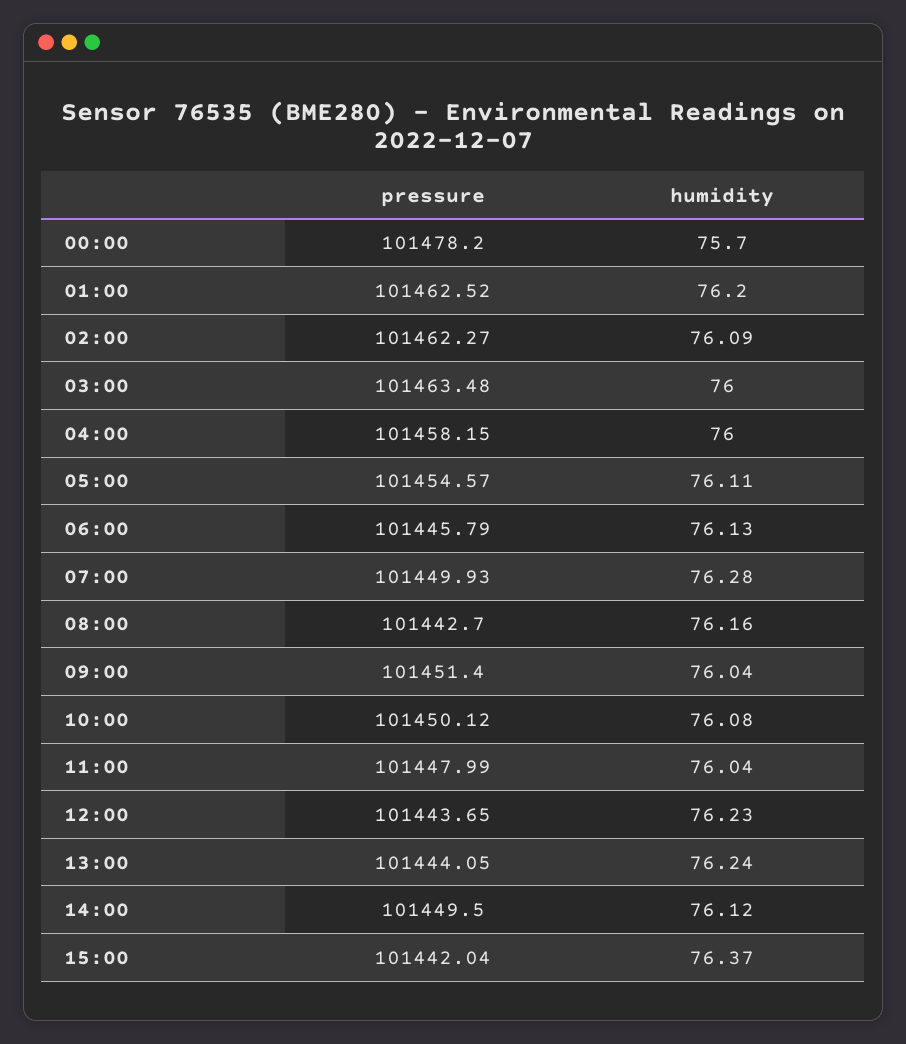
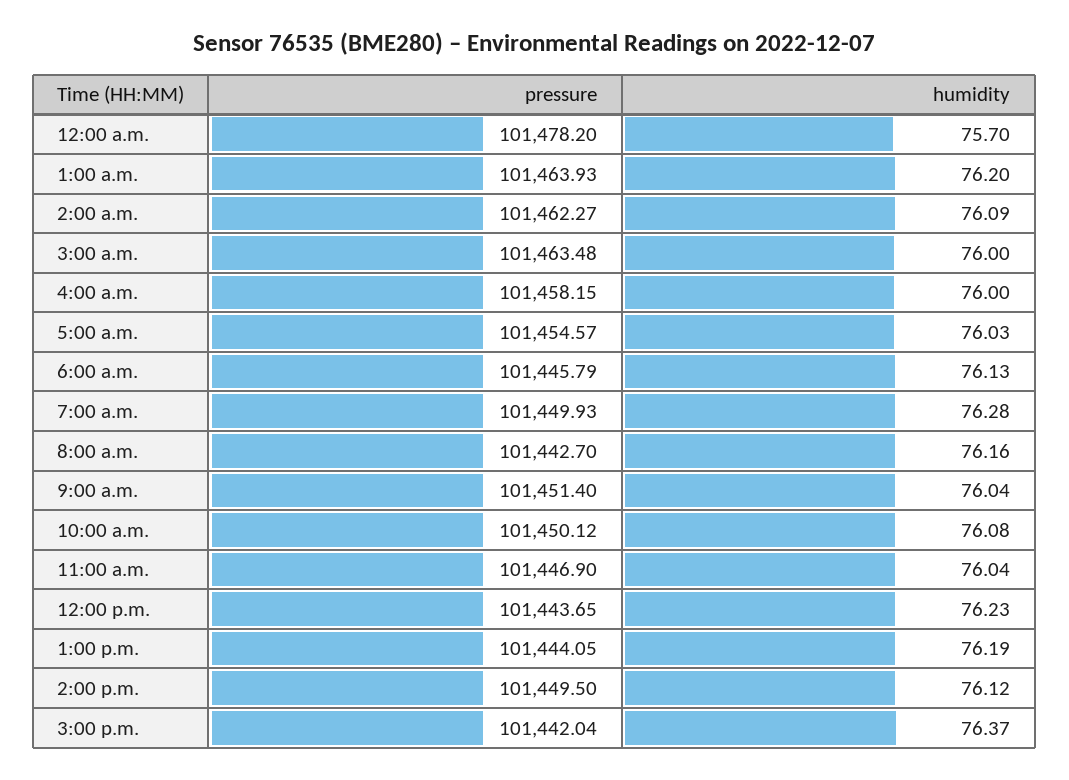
pressure, 01:00: 101462.52 -> 101463.93
humidity, 05:00: 76.11 -> 76.03
pressure, 11:00: 101447.99 -> 101446.9
humidity, 13:00: 76.24 -> 76.19

